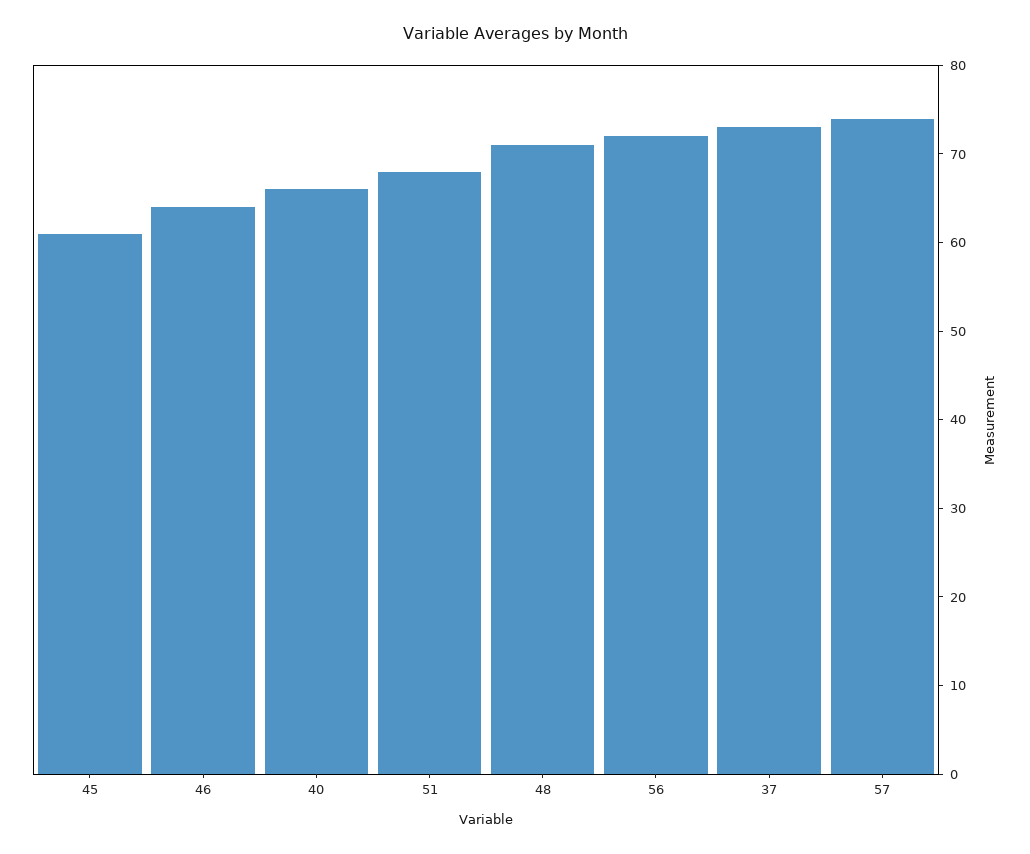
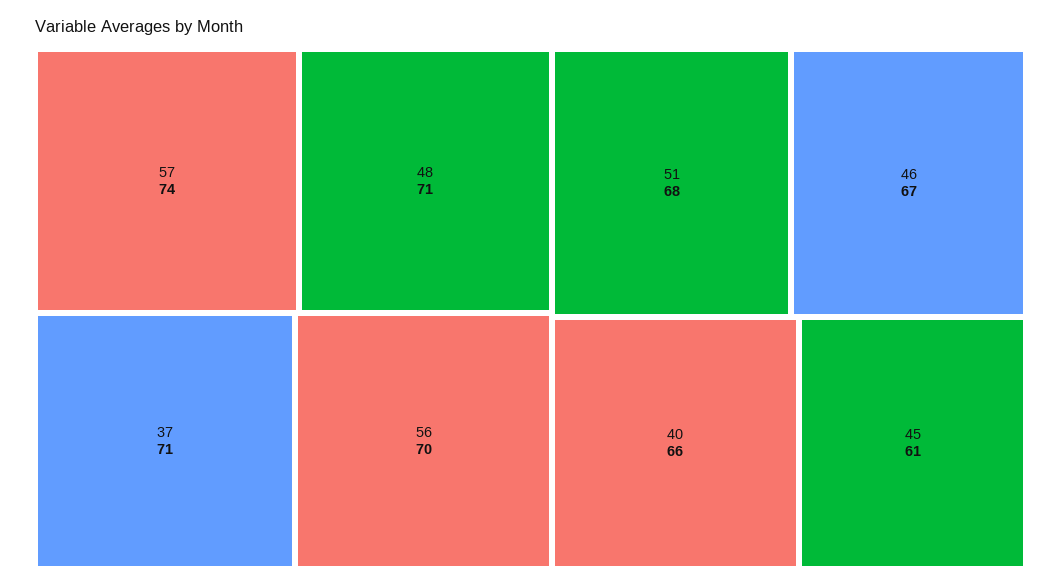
46: 64 -> 67
56: 72 -> 70
37: 73 -> 71

